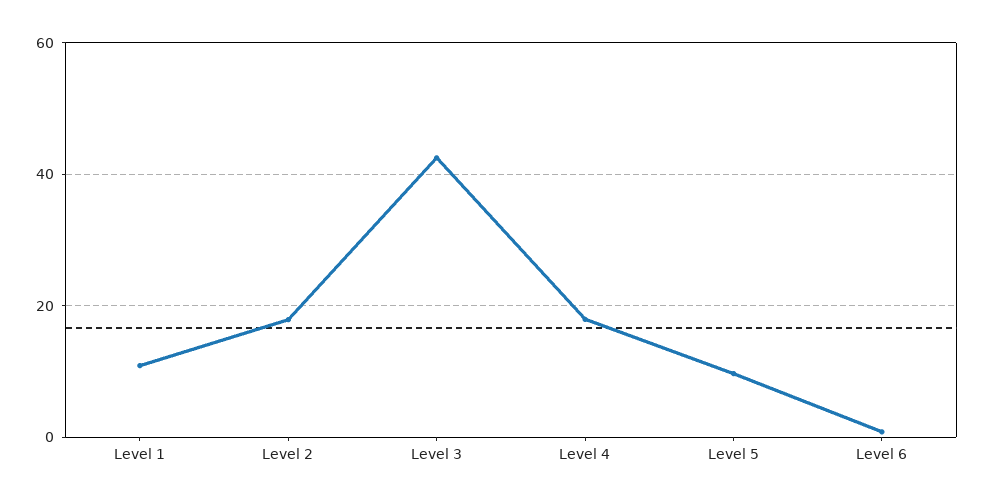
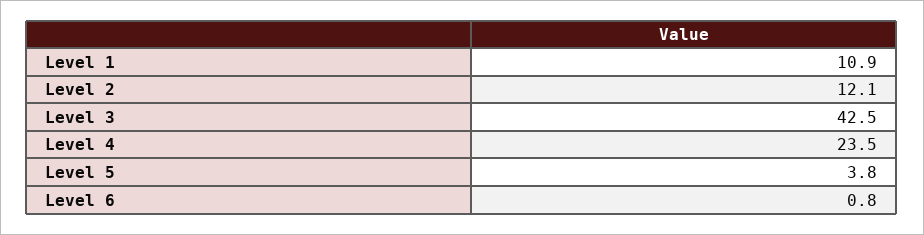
Level 2: 18 -> 12.1
Level 4: 18 -> 23.5
Level 5: 10 -> 3.8

